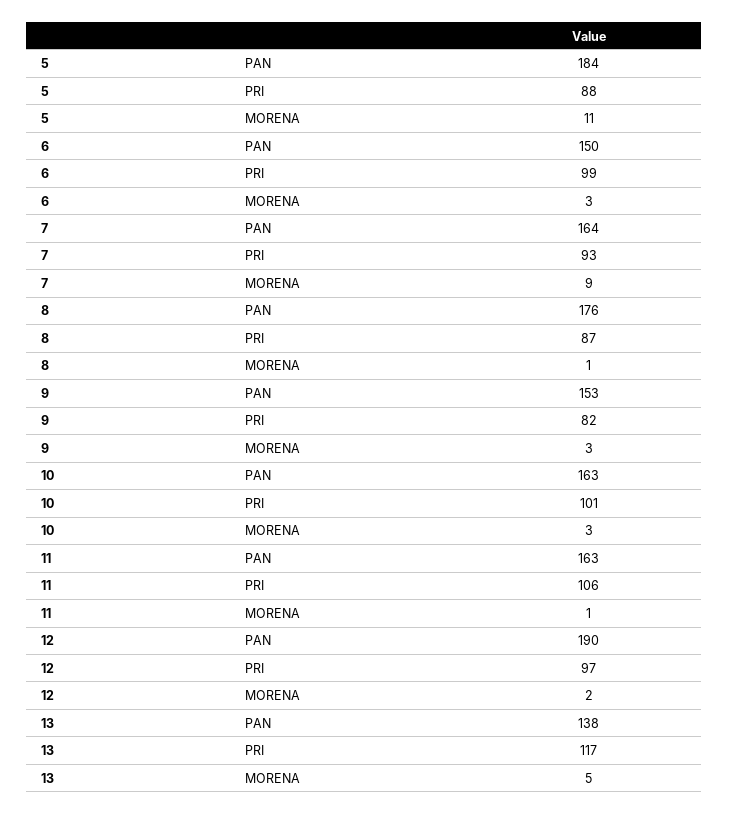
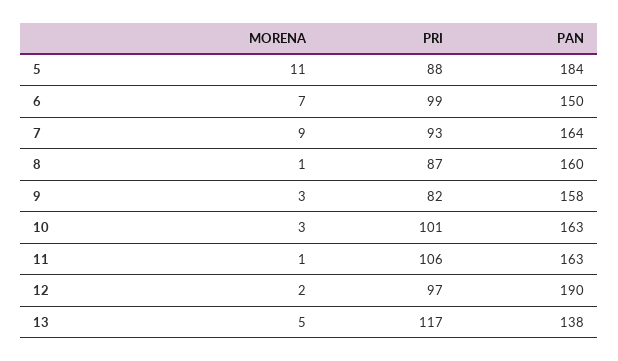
6, MORENA: 3 -> 7
8, PAN: 176 -> 160
9, PAN: 153 -> 158

